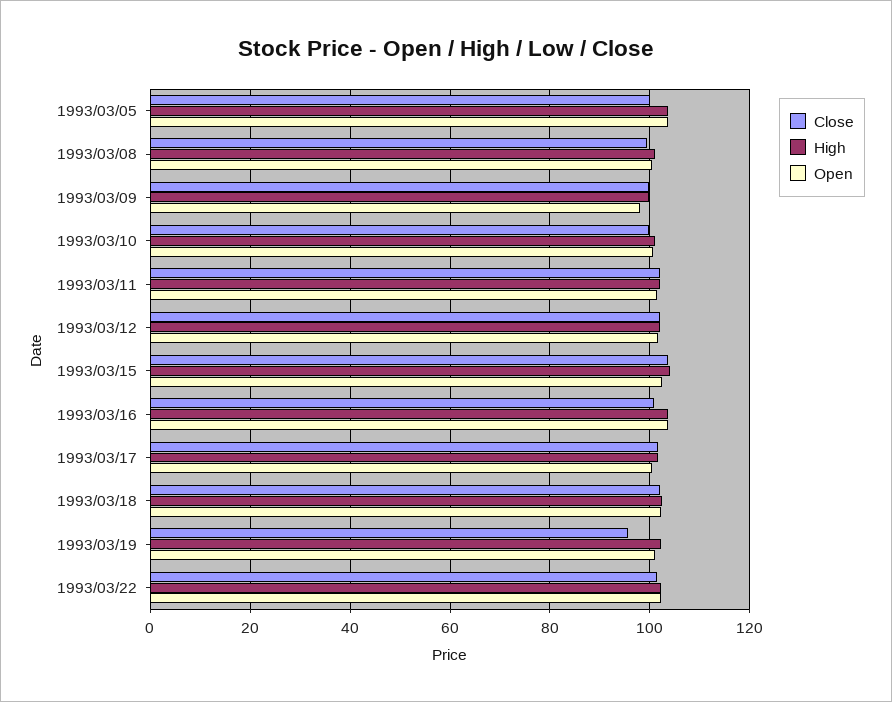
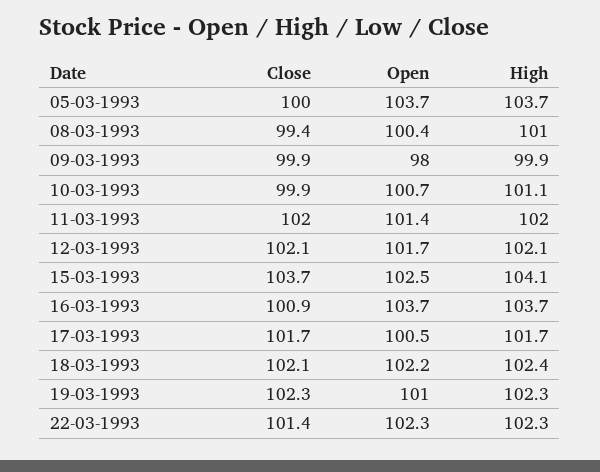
Close, 1993/03/19: 96 -> 102.3

